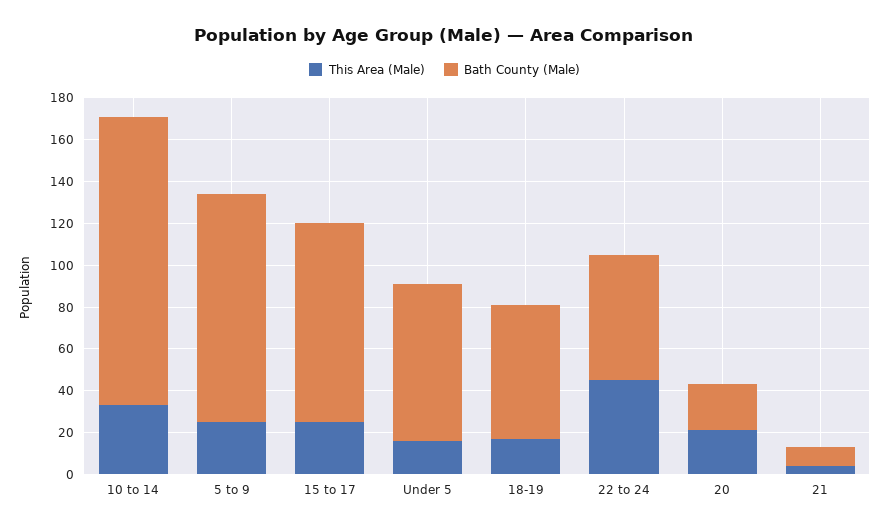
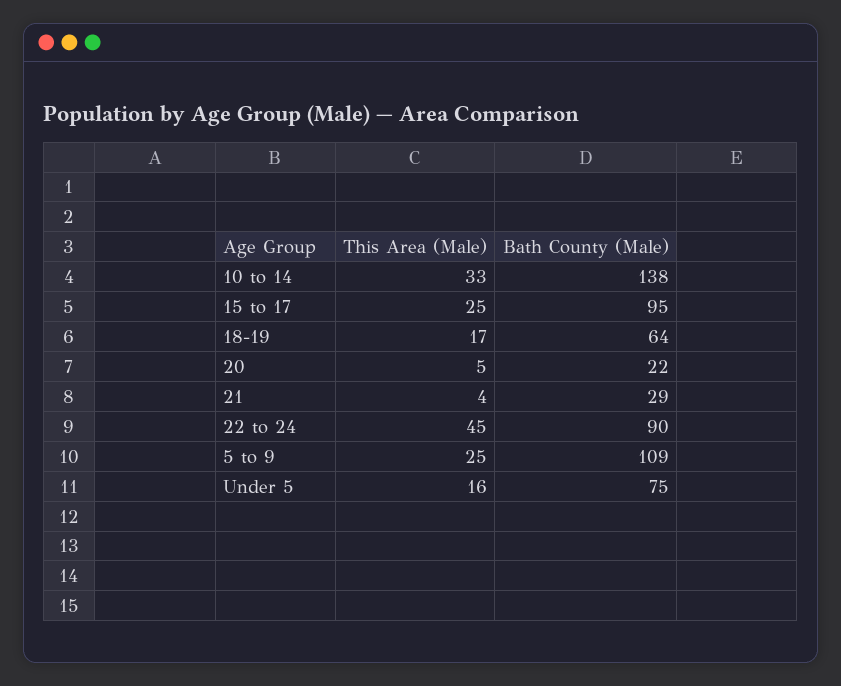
Bath County (Male), 22 to 24: 60 -> 90
This Area (Male), 20: 20 -> 5
Bath County (Male), 21: 10 -> 29

